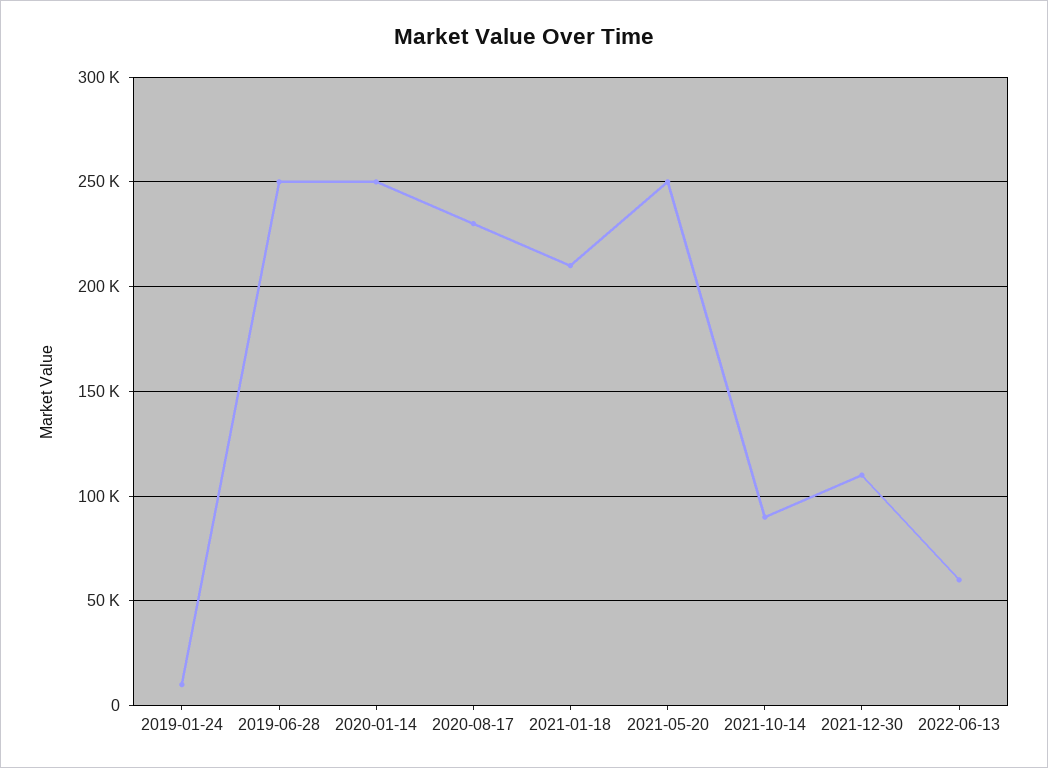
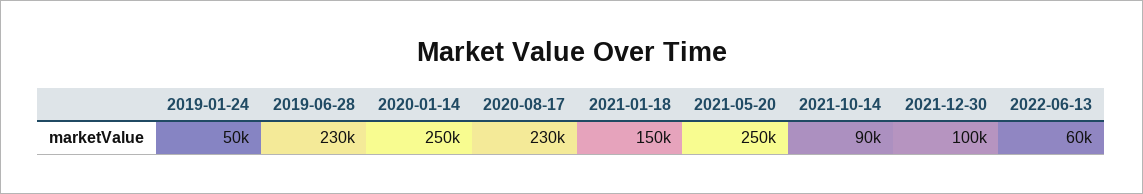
2019-01-24: 10000 -> 50000
2019-06-28: 250000 -> 230000
2021-01-18: 210000 -> 150000
2021-12-30: 110000 -> 100000

